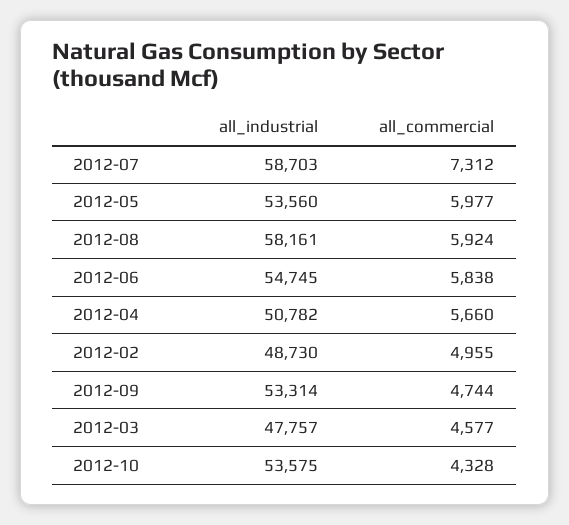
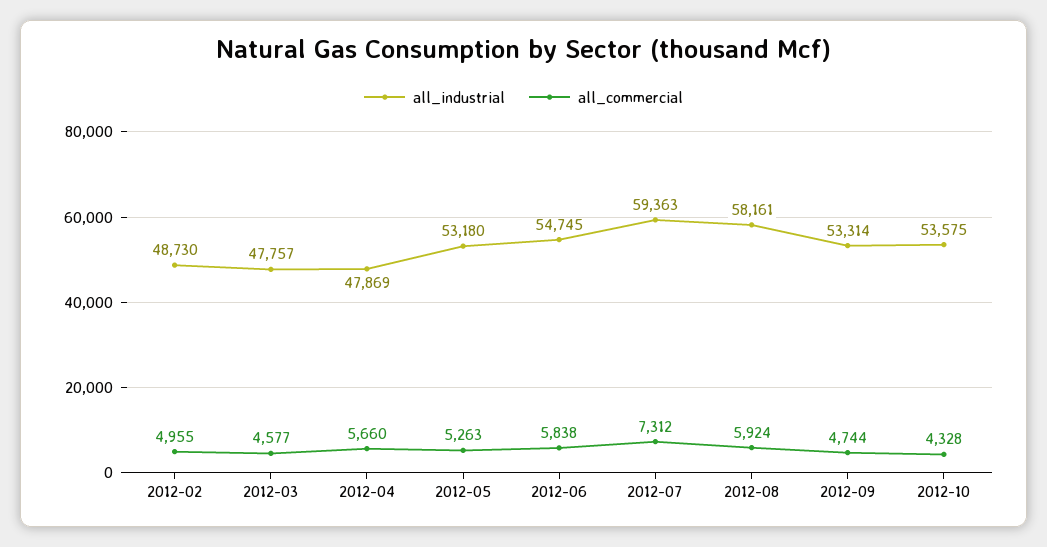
all_industrial, 2012-07: 58703 -> 59363
all_industrial, 2012-05: 53560 -> 53180
all_commercial, 2012-05: 5977 -> 5263
all_industrial, 2012-04: 50782 -> 47869

